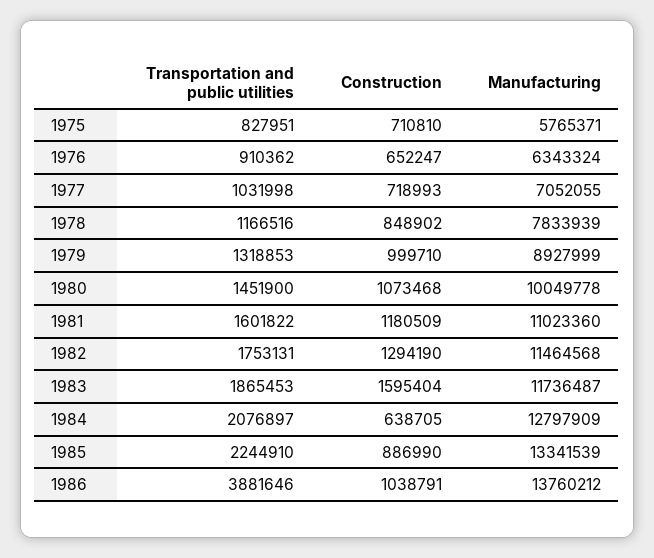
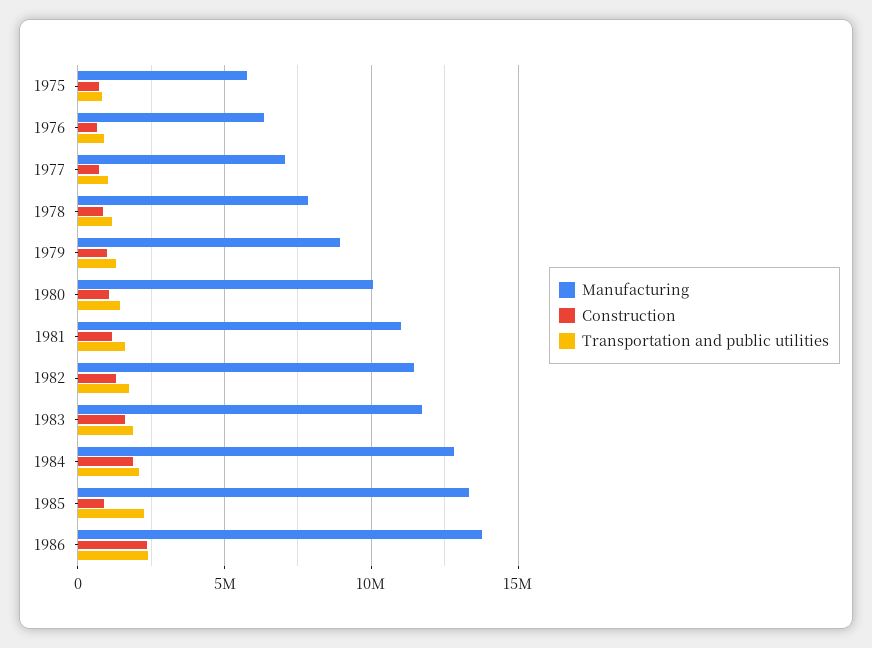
Construction, 1984: 638705 -> 2000000
Transportation and public utilities, 1986: 3881646 -> 2500000
Construction, 1986: 1038791 -> 2500000

